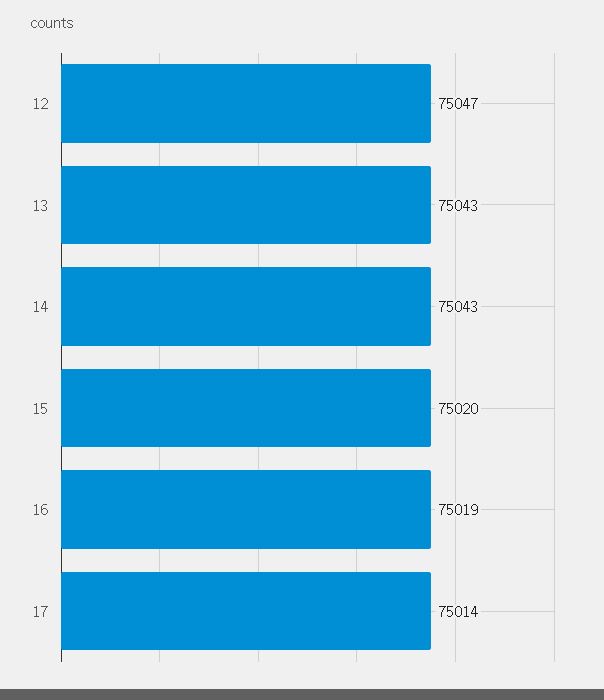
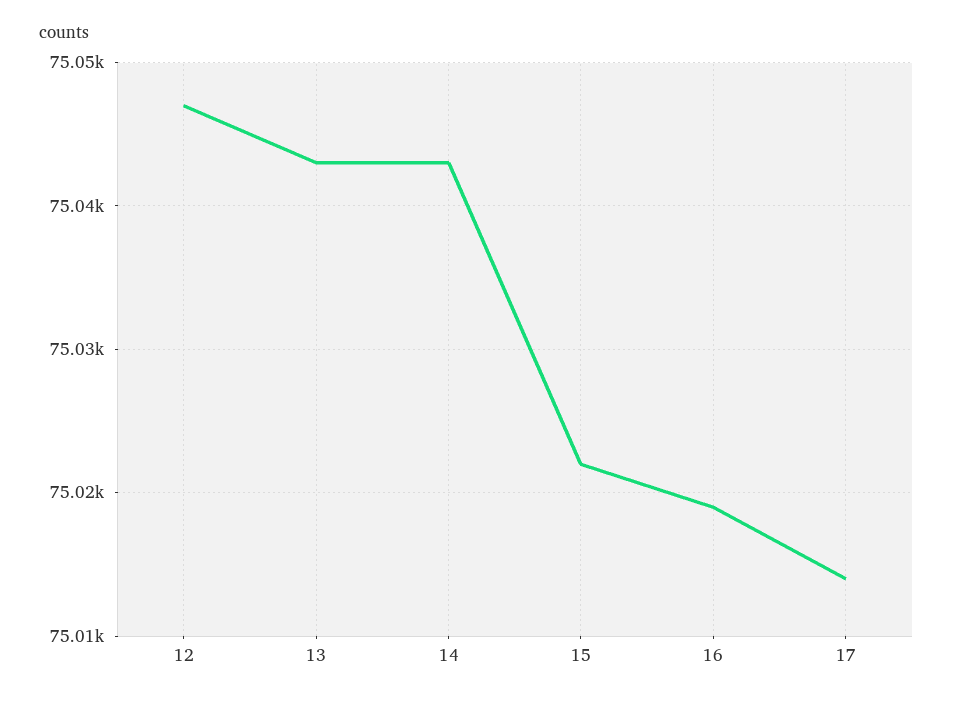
15: 75020 -> 75022

